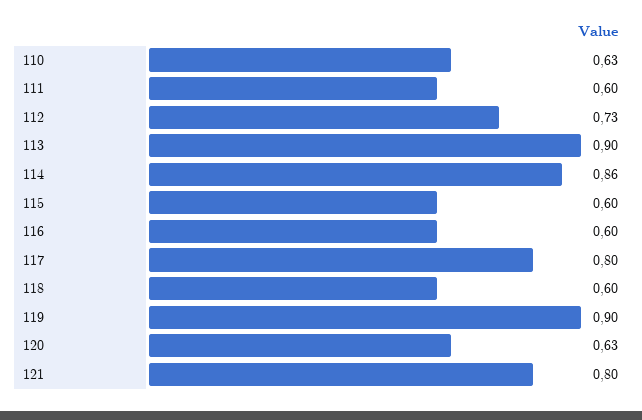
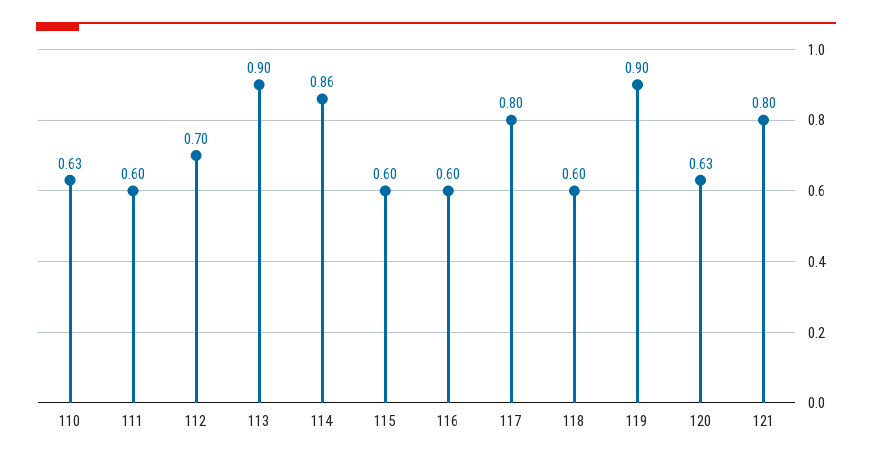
112: 0.73 -> 0.7

